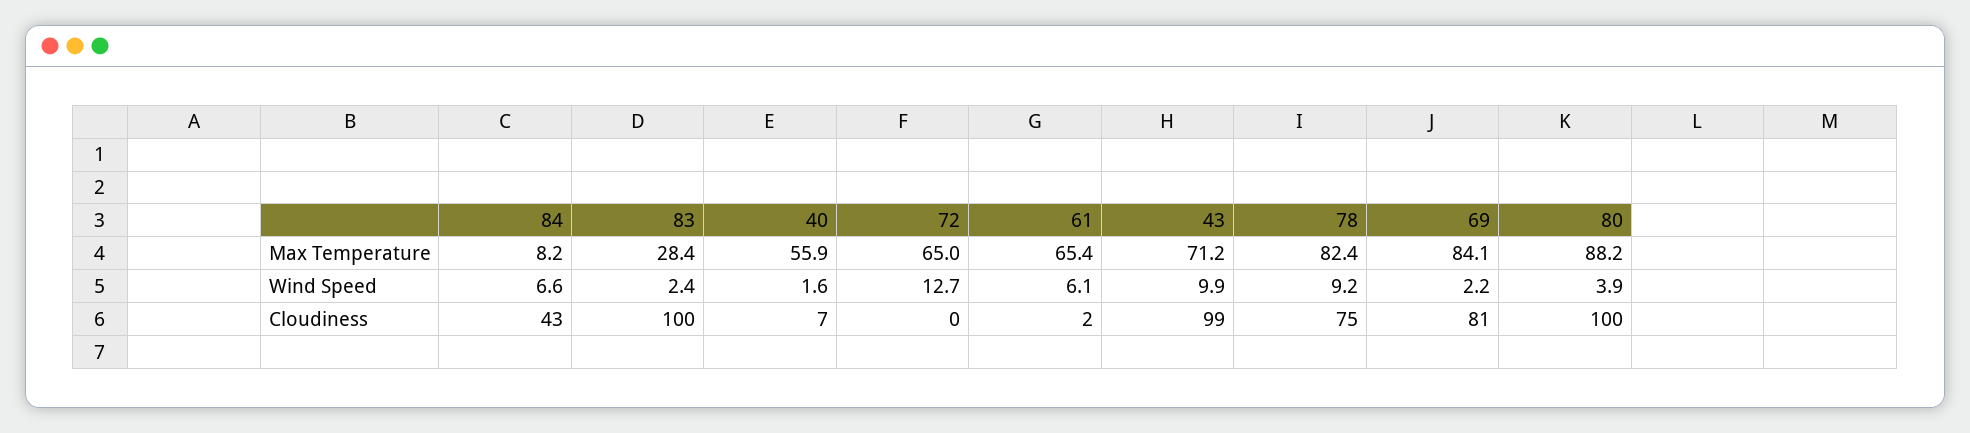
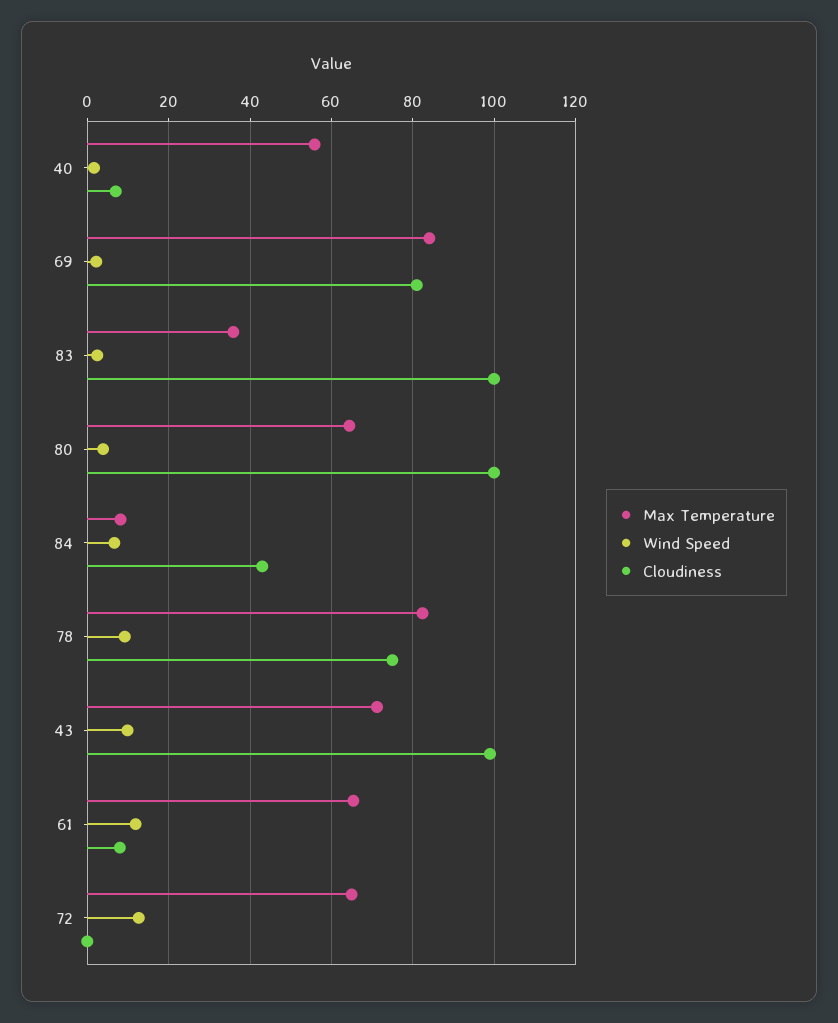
Max Temperature, 83: 28.4 -> 36
Max Temperature, 80: 88.2 -> 64
Wind Speed, 61: 6.1 -> 12
Cloudiness, 61: 2 -> 8

